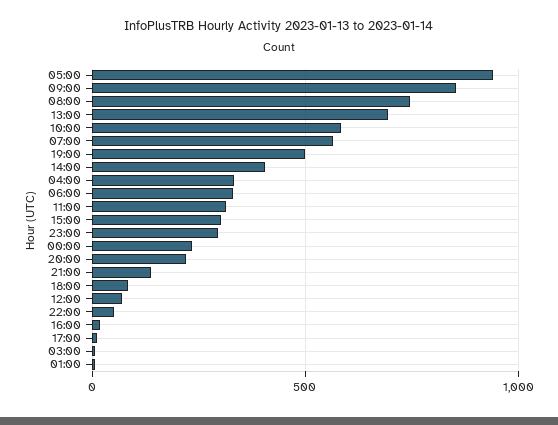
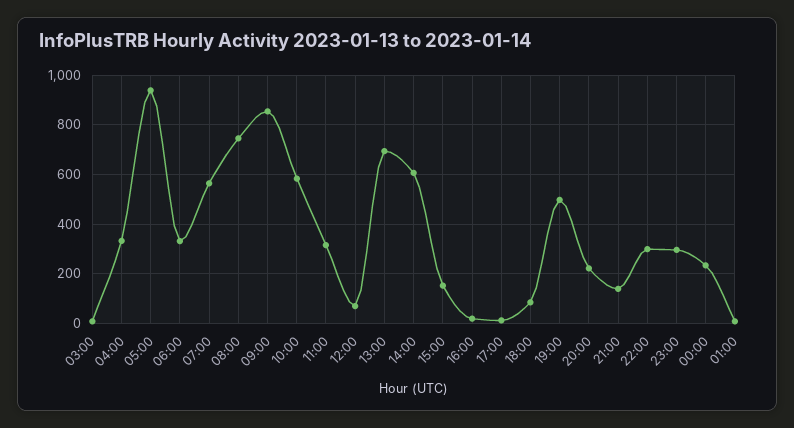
14:00: 400 -> 600
15:00: 300 -> 150
22:00: 50 -> 300

